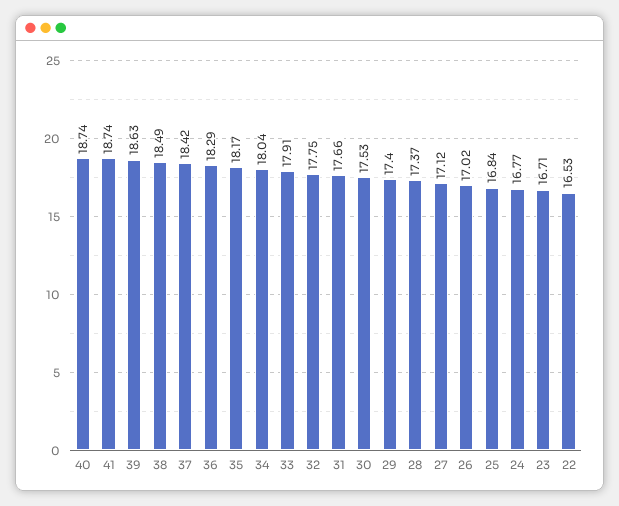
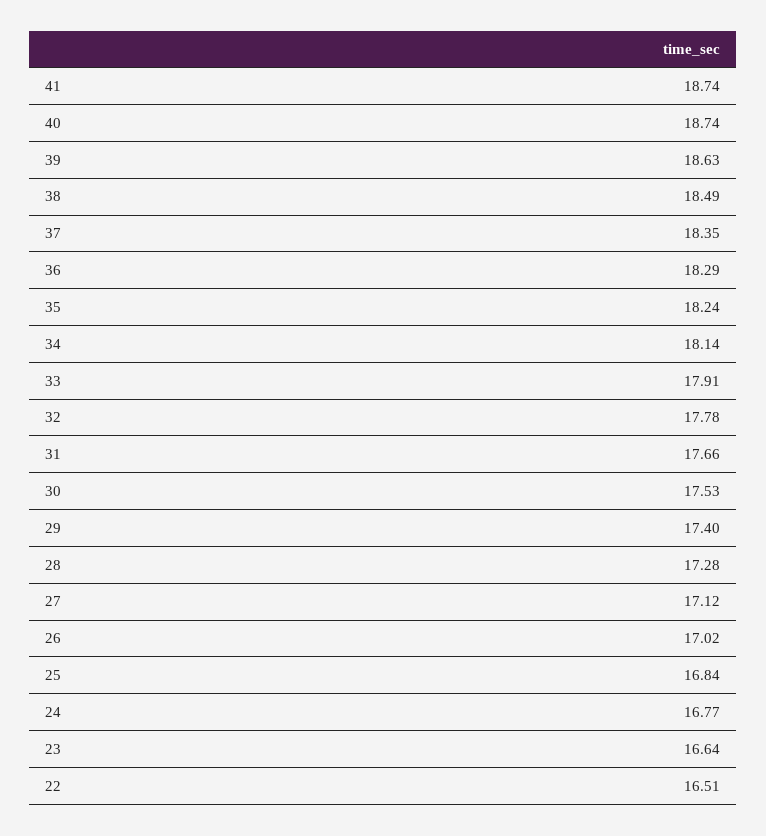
37: 18.42 -> 18.35
35: 18.17 -> 18.24
34: 18.04 -> 18.14
32: 17.75 -> 17.78
28: 17.37 -> 17.28
23: 16.71 -> 16.64
22: 16.53 -> 16.51

